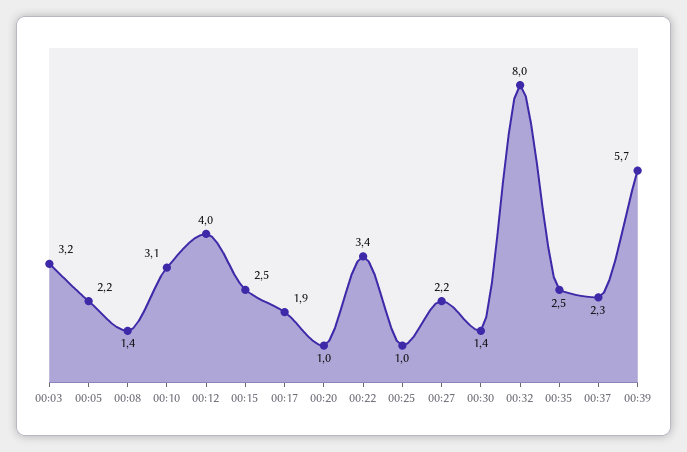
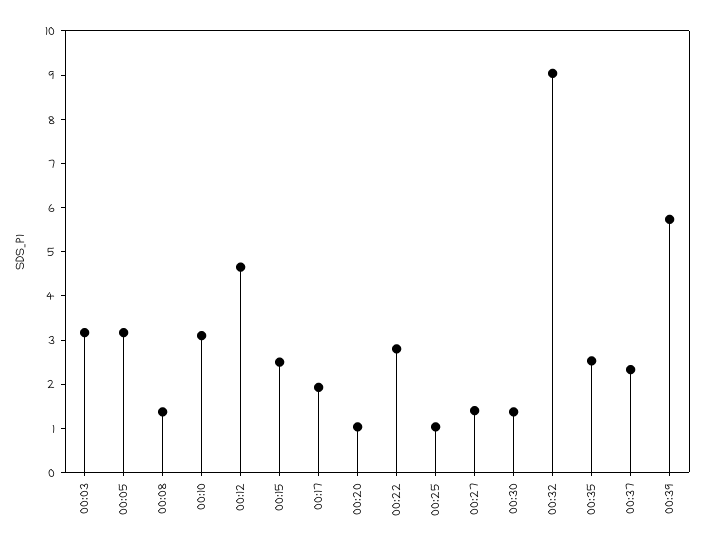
00:05: 2.2 -> 3.2
00:12: 4 -> 4.6
00:22: 3.4 -> 2.8
00:27: 2.2 -> 1.4
00:32: 8 -> 9

